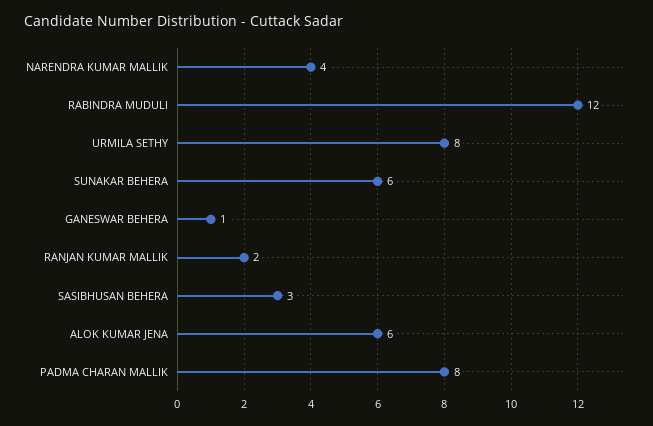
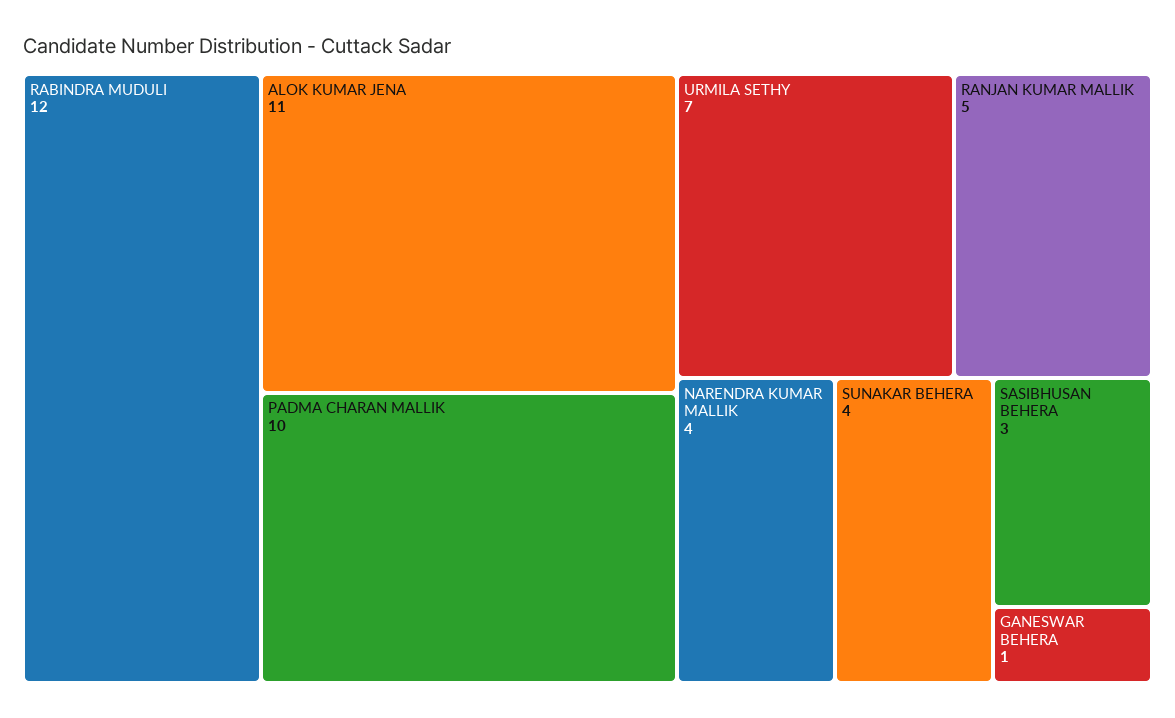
URMILA SETHY: 8 -> 7
SUNAKAR BEHERA: 6 -> 4
RANJAN KUMAR MALLIK: 2 -> 5
ALOK KUMAR JENA: 6 -> 11
PADMA CHARAN MALLIK: 8 -> 10

